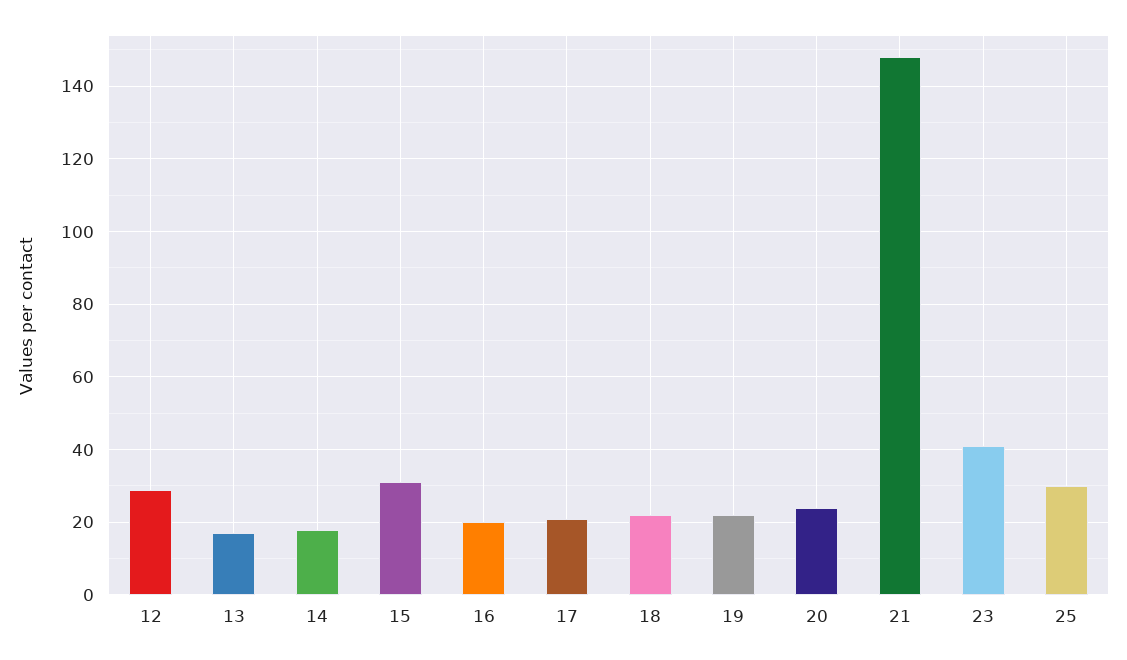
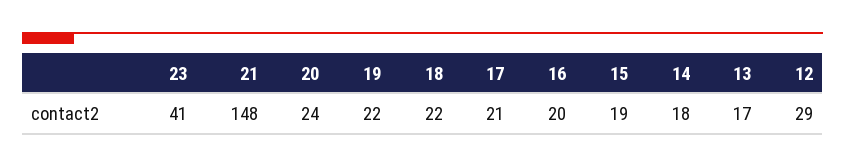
15: 30 -> 19
25: 30 -> none

